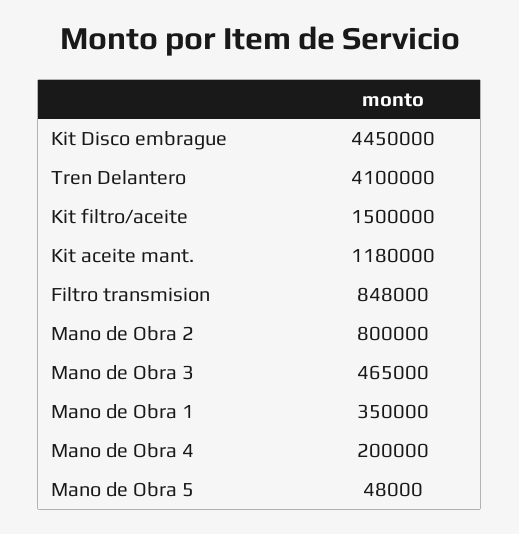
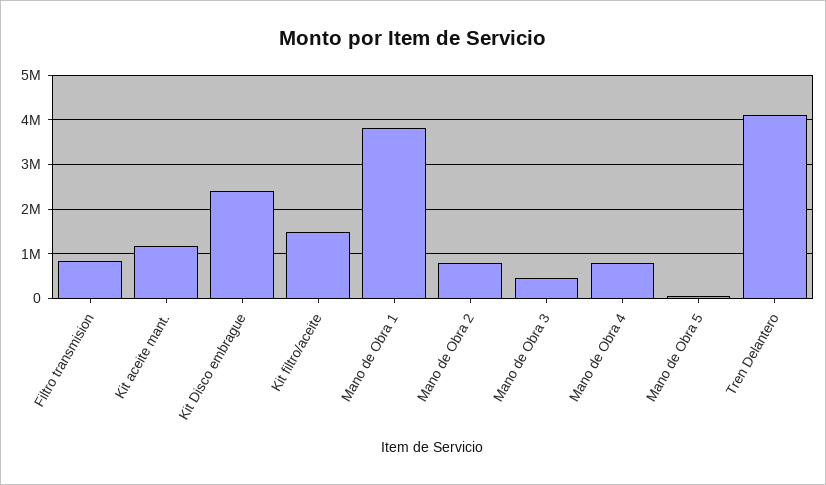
Kit Disco embrague: 4450000 -> 2400000
Mano de Obra 1: 350000 -> 3800000
Mano de Obra 4: 200000 -> 800000

